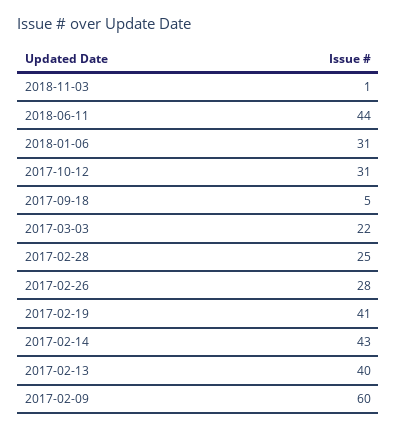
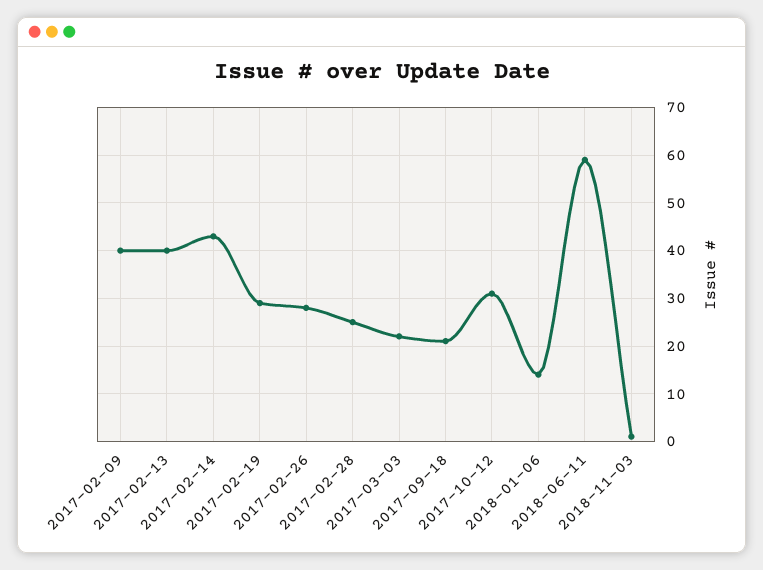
2018-06-11: 44 -> 60
2018-01-06: 31 -> 15
2017-09-18: 5 -> 20
2017-02-19: 41 -> 30
2017-02-09: 60 -> 40

